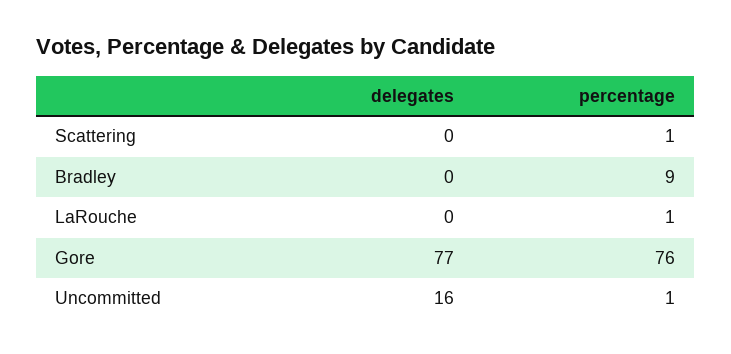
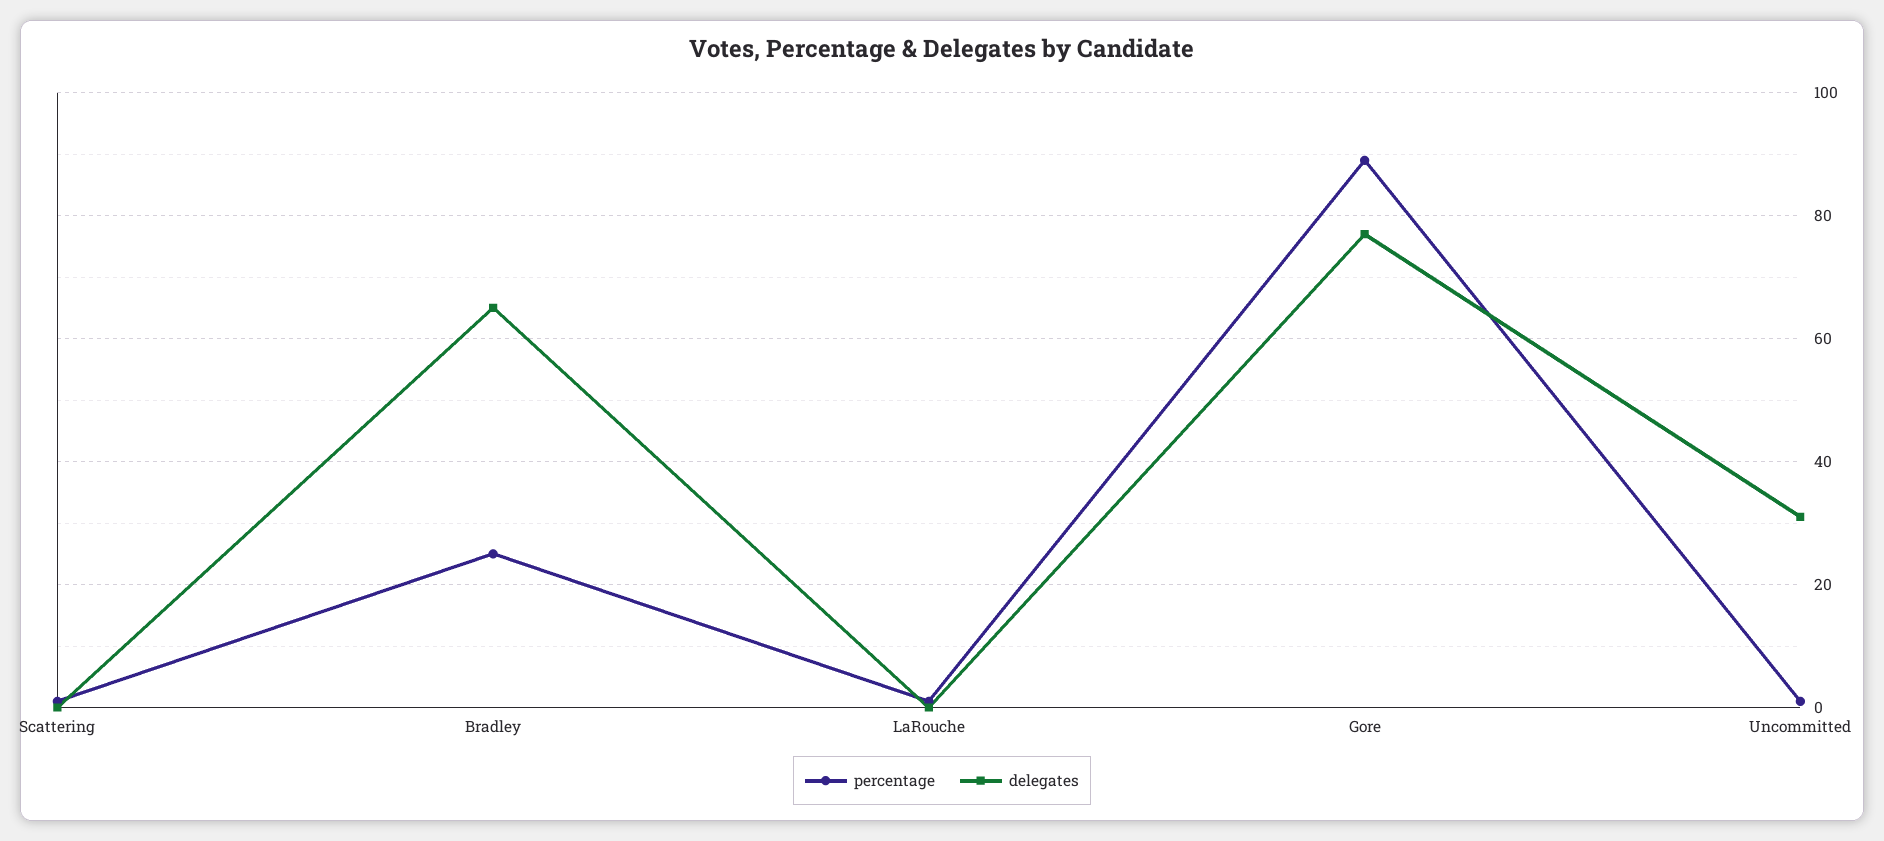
delegates, Bradley: 0 -> 65
percentage, Bradley: 9 -> 25
percentage, Gore: 76 -> 90
delegates, Uncommitted: 16 -> 30

